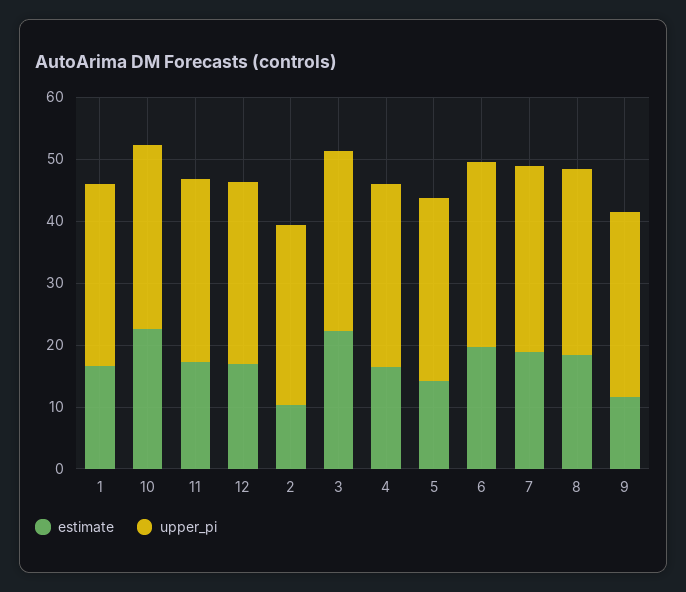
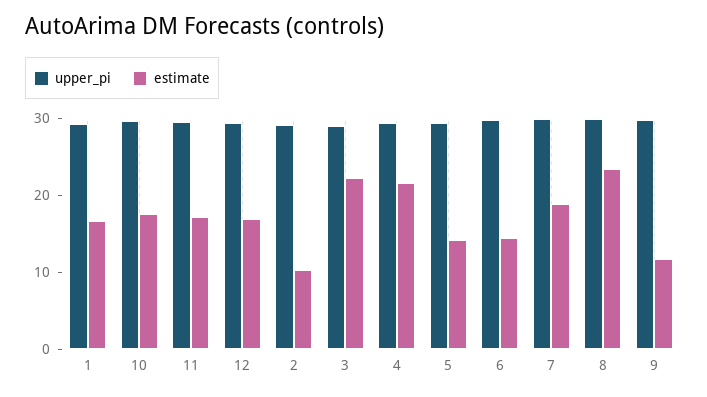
estimate, 10: 22 -> 18
estimate, 4: 16 -> 22
estimate, 6: 20 -> 14
estimate, 8: 18 -> 24

